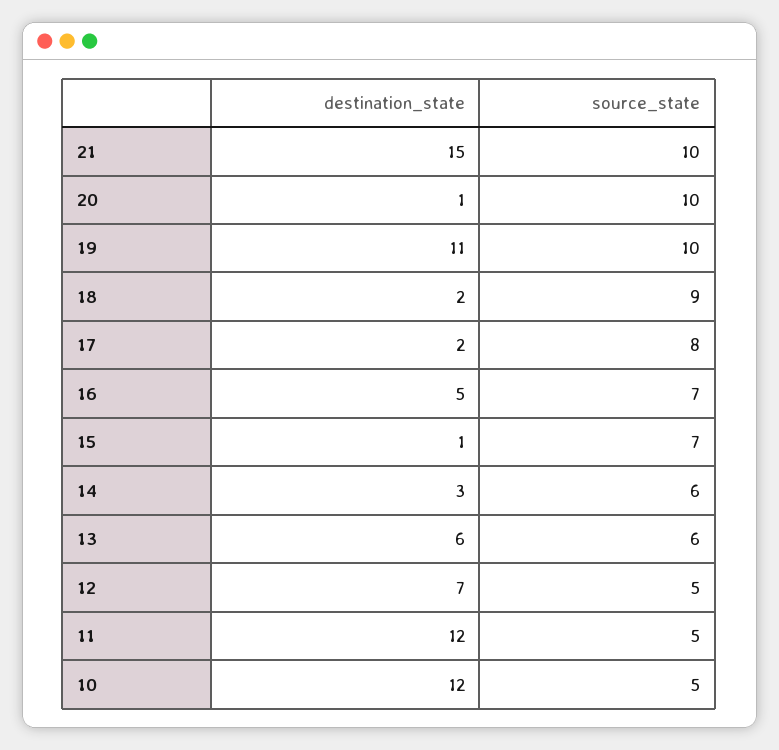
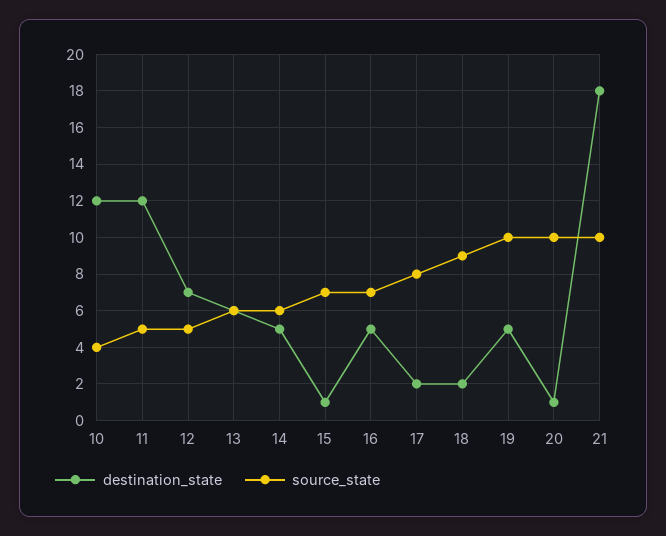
destination_state, 21: 15 -> 18
destination_state, 19: 11 -> 5
destination_state, 14: 3 -> 5
source_state, 10: 5 -> 4

